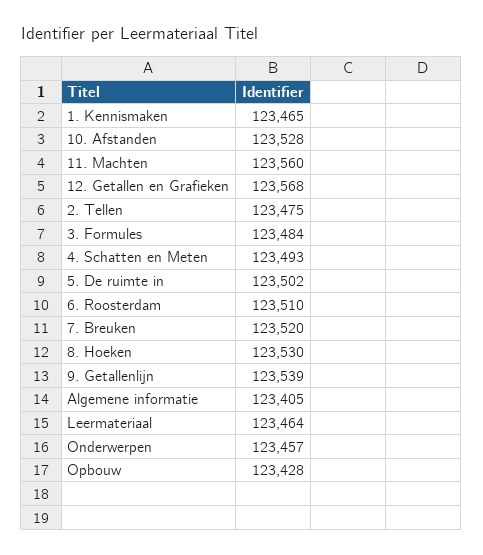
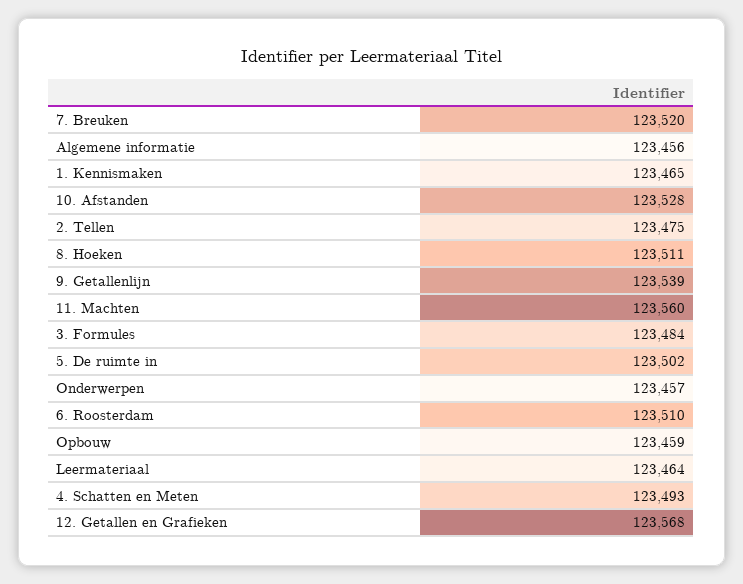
8. Hoeken: 123530 -> 123511
Algemene informatie: 123405 -> 123456
Opbouw: 123428 -> 123459

